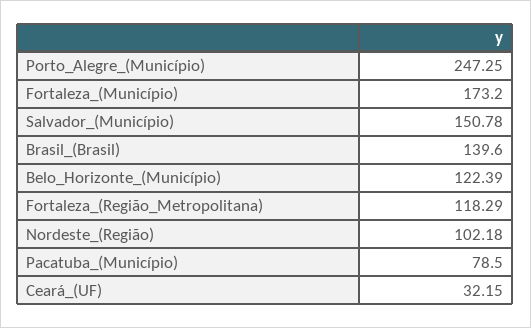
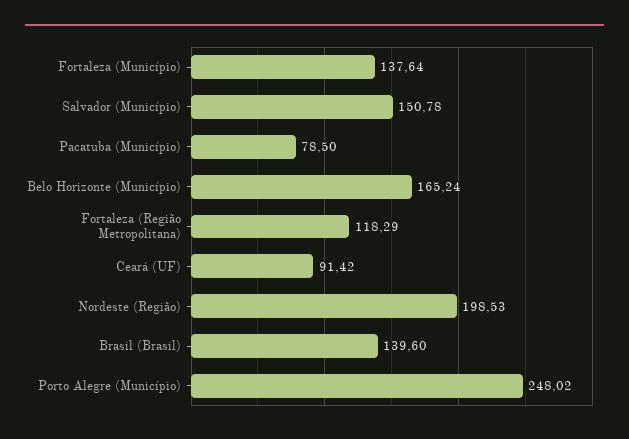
Porto_Alegre_(Município): 247.25 -> 248.02
Fortaleza_(Município): 173.2 -> 137.64
Belo_Horizonte_(Município): 122.39 -> 165.24
Nordeste_(Região): 102.18 -> 198.53
Ceará_(UF): 32.15 -> 91.42

